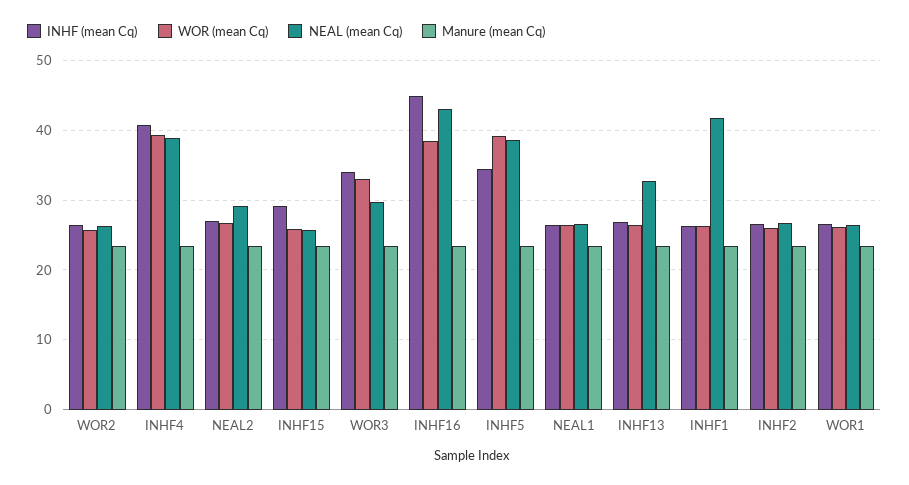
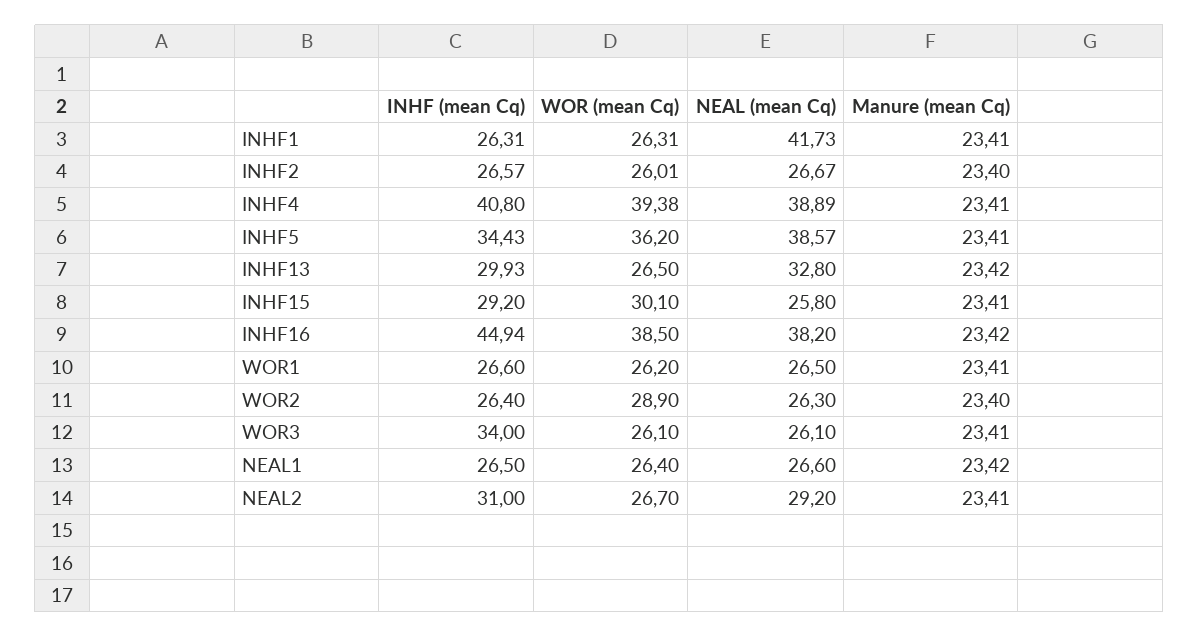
WOR (mean Cq), WOR2: 26 -> 28.9
INHF (mean Cq), NEAL2: 27 -> 31
WOR (mean Cq), INHF15: 26 -> 30.1
WOR (mean Cq), WOR3: 33 -> 26.1
NEAL (mean Cq), WOR3: 30 -> 26.1
NEAL (mean Cq), INHF16: 43 -> 38.2
WOR (mean Cq), INHF5: 39 -> 36.2
INHF (mean Cq), INHF13: 27 -> 29.93

